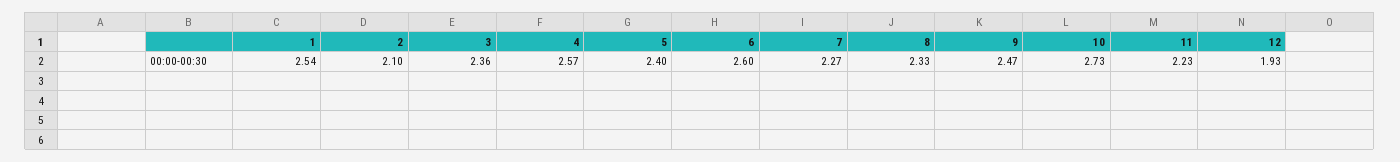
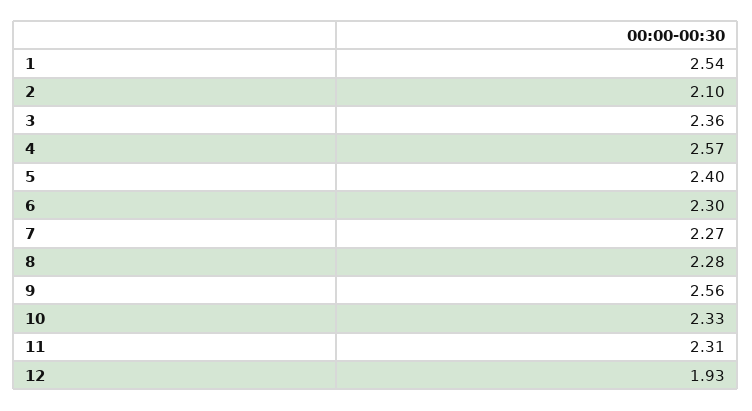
6: 2.6 -> 2.3
8: 2.33 -> 2.28
9: 2.47 -> 2.56
10: 2.73 -> 2.33
11: 2.23 -> 2.31

